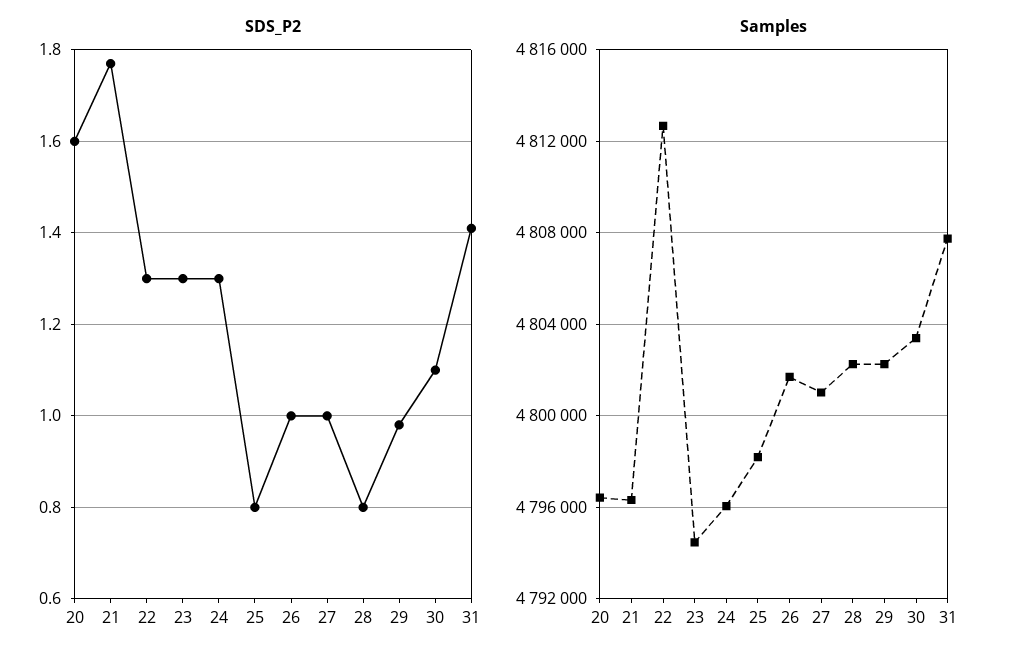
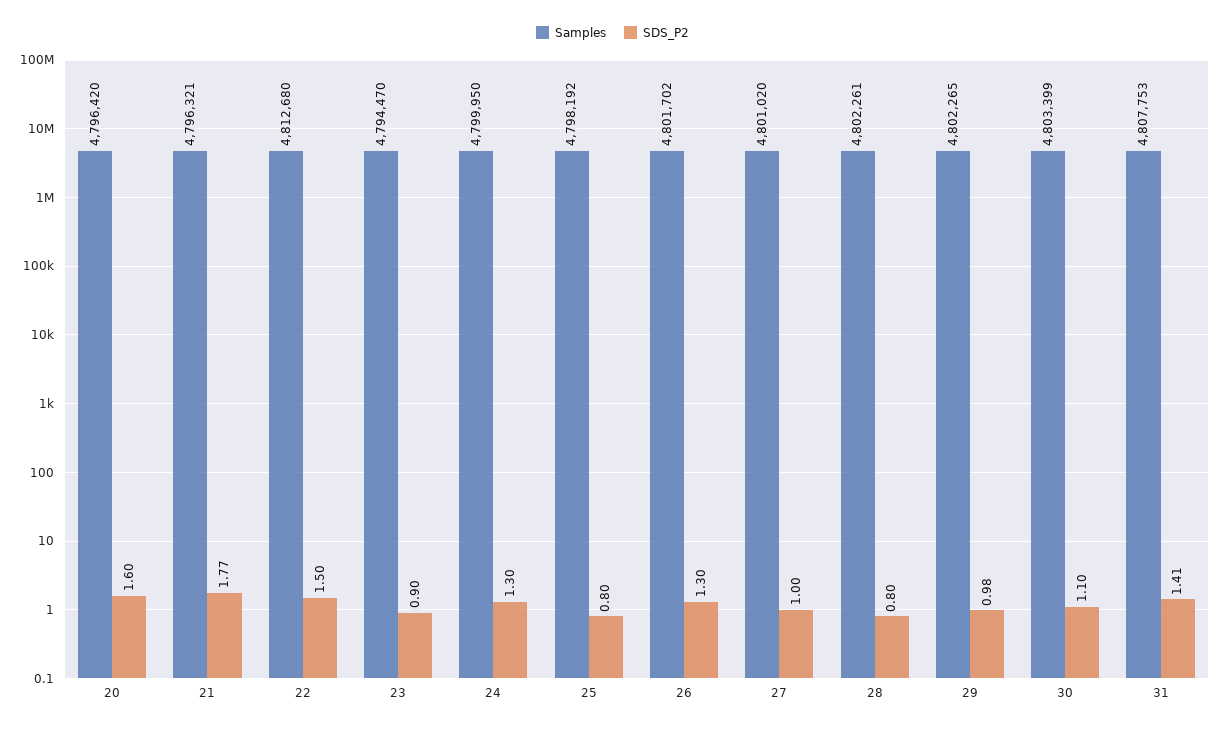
SDS_P2, 22: 1.3 -> 1.5
SDS_P2, 23: 1.3 -> 0.9
SDS_P2, 26: 1 -> 1.3
Samples, 24: 4796000 -> 4799950

